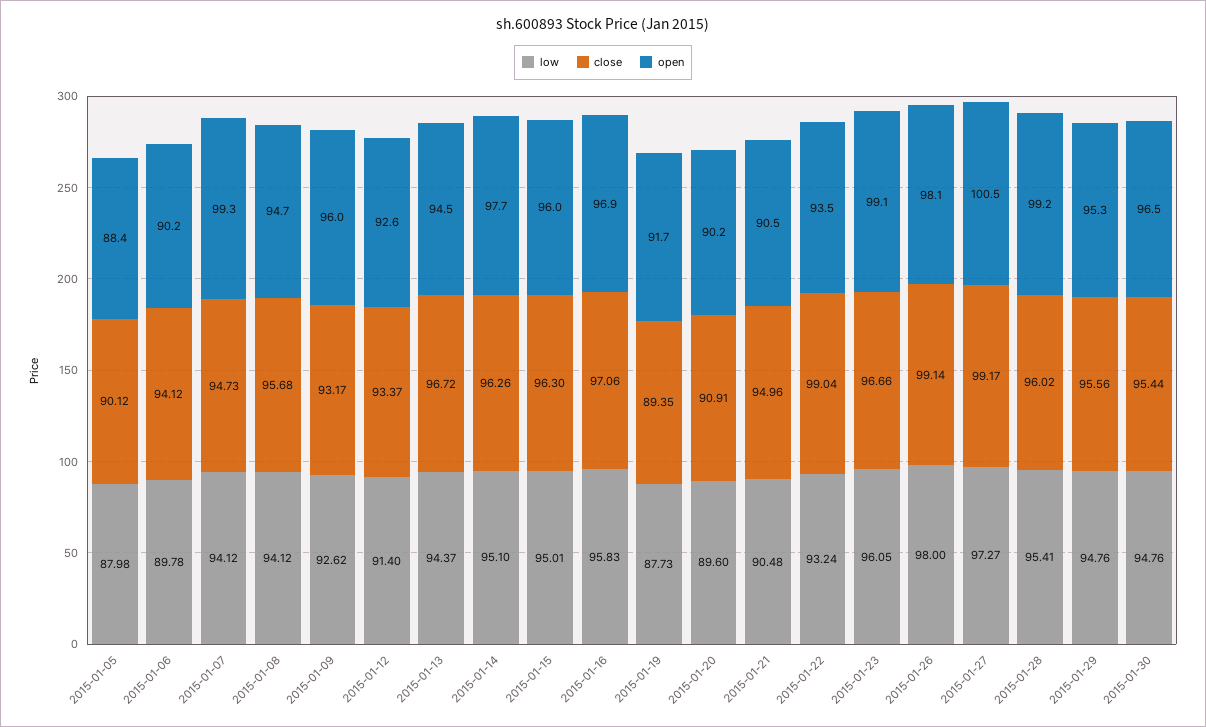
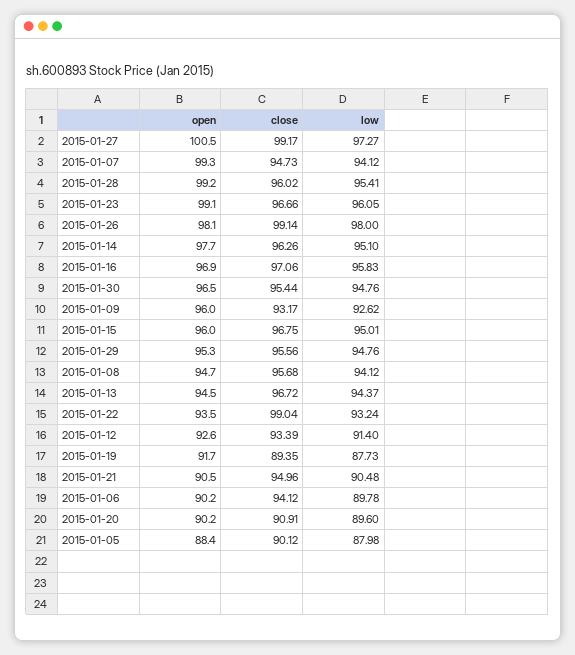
close, 2015-01-12: 93.37 -> 93.39
close, 2015-01-15: 96.3 -> 96.75

